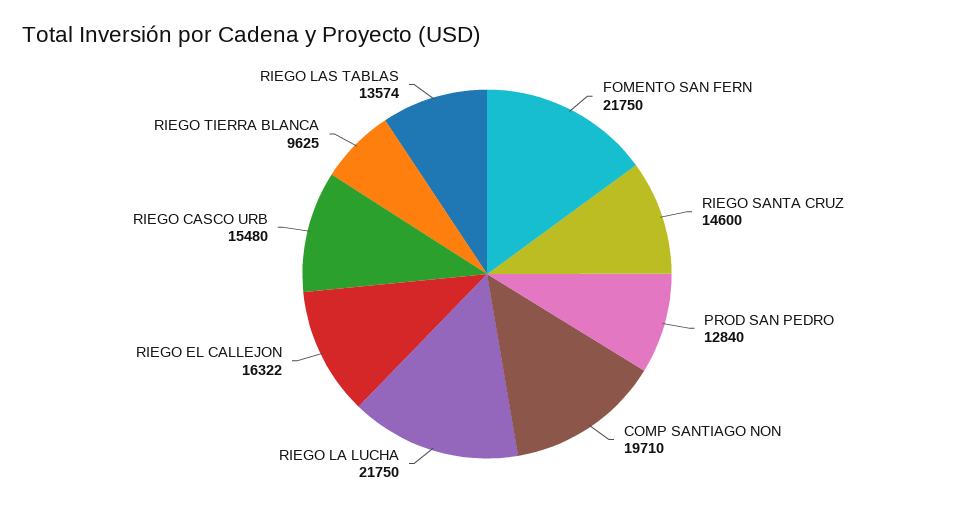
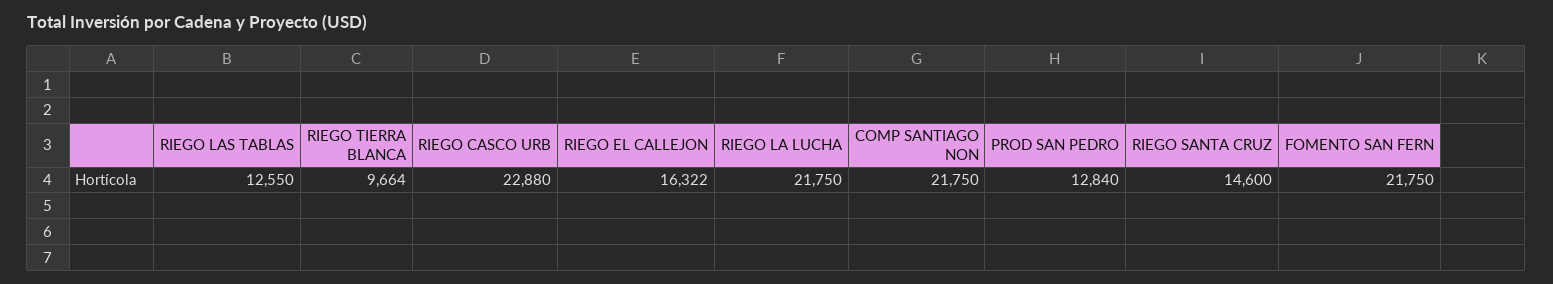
COMP SANTIAGO NON: 19710 -> 21750
RIEGO CASCO URB: 15480 -> 22880
RIEGO TIERRA BLANCA: 9625 -> 9664
RIEGO LAS TABLAS: 13574 -> 12550

